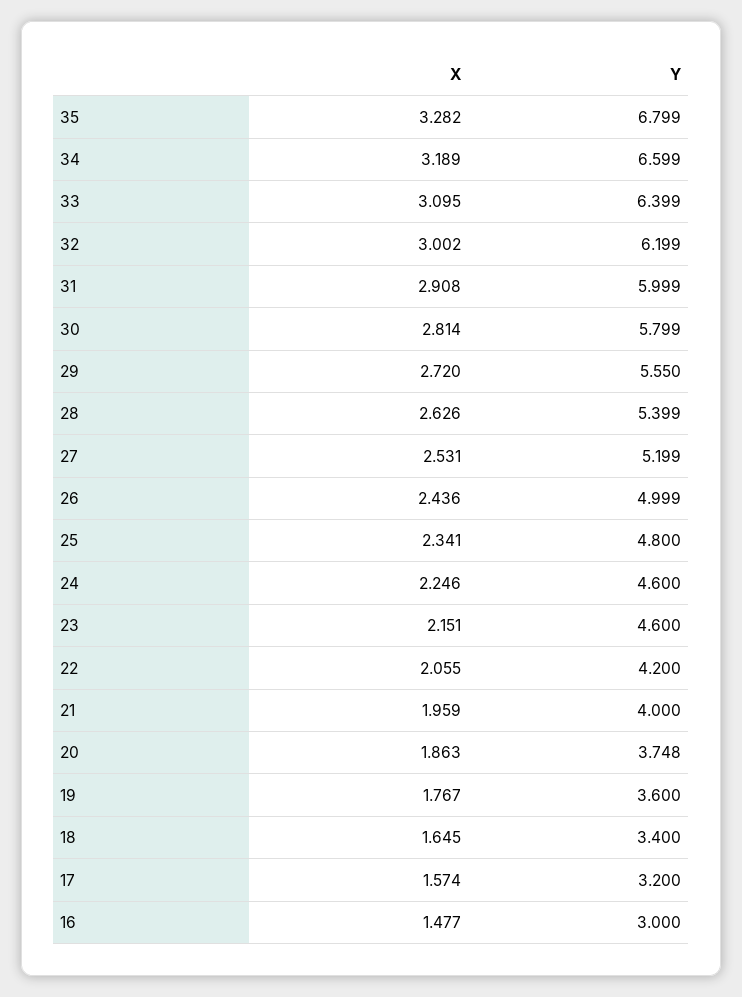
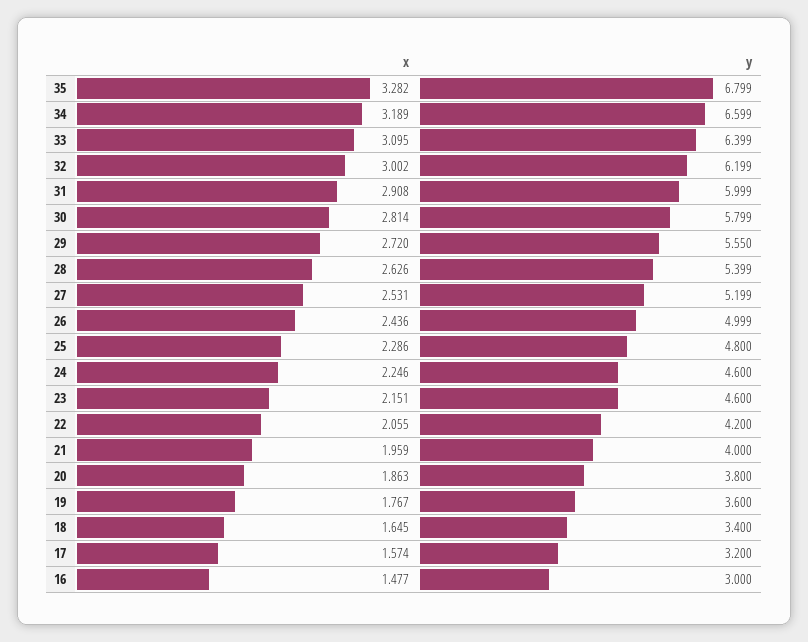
X, 25: 2.341 -> 2.286
Y, 20: 3.748 -> 3.8

